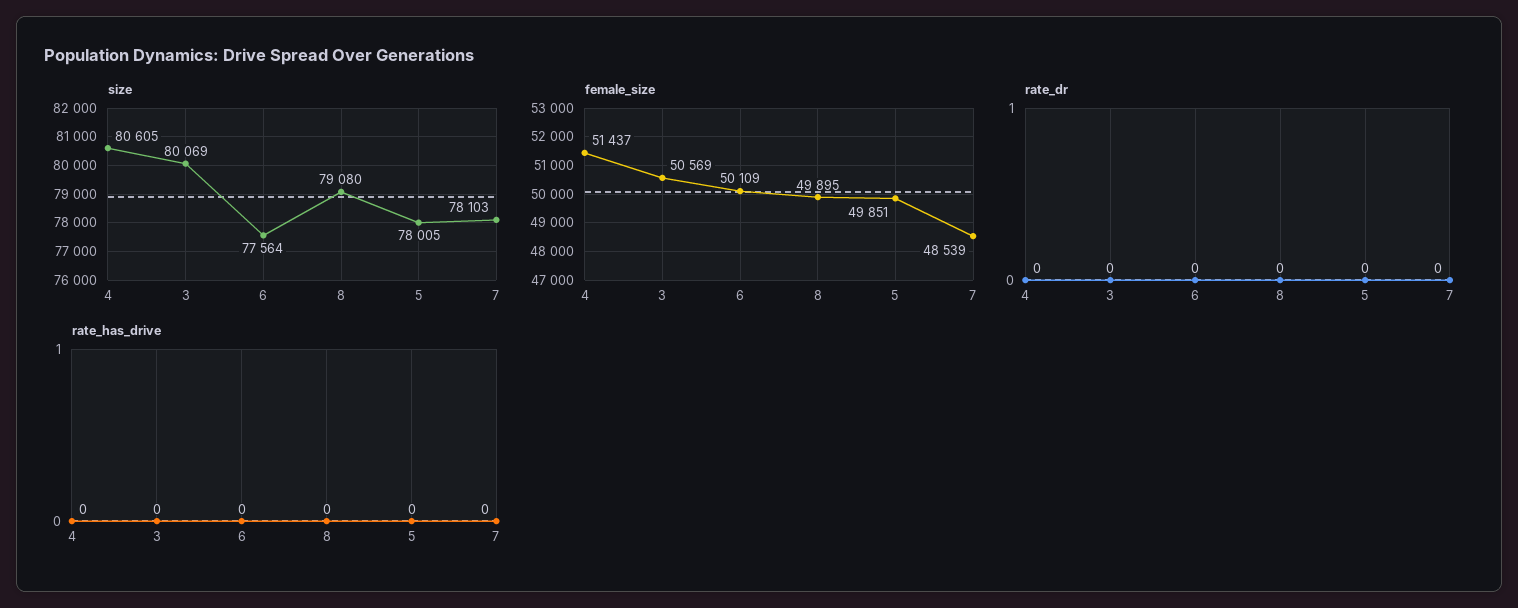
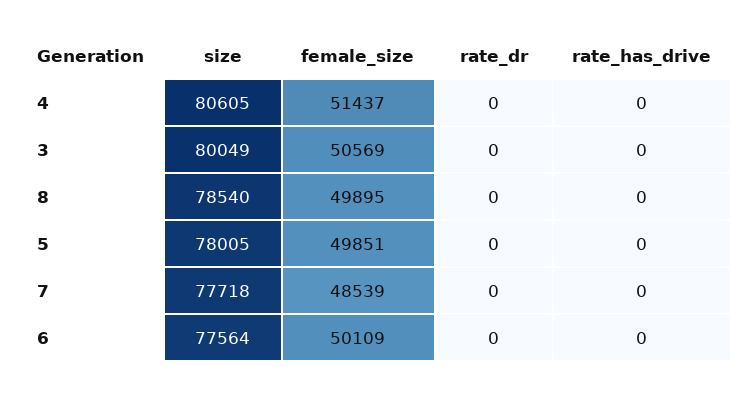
size, 3: 80069 -> 80049
size, 8: 79080 -> 78540
size, 7: 78103 -> 77718

